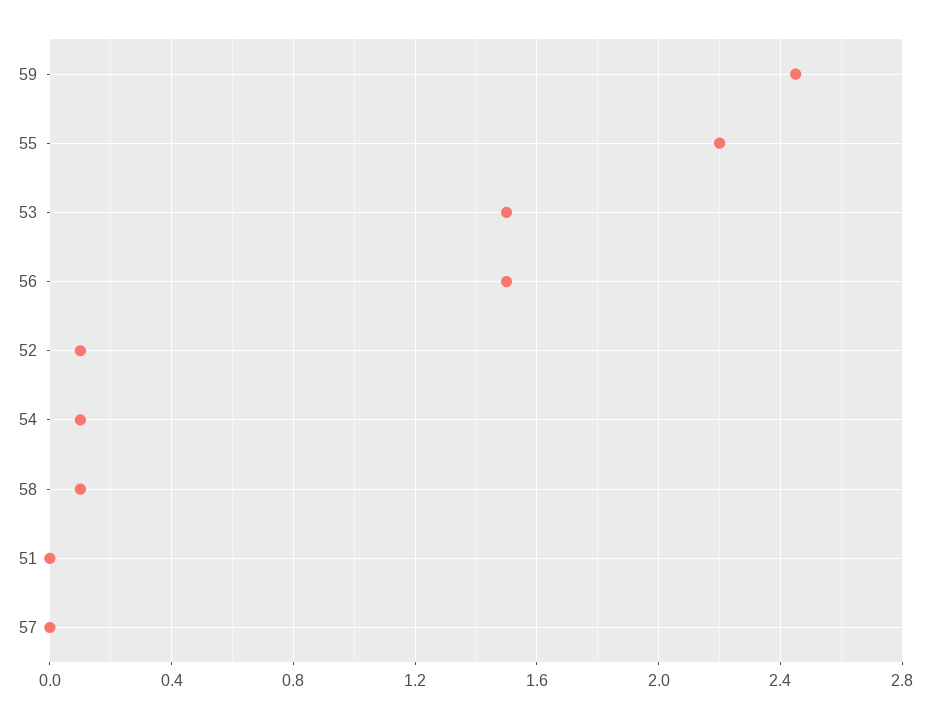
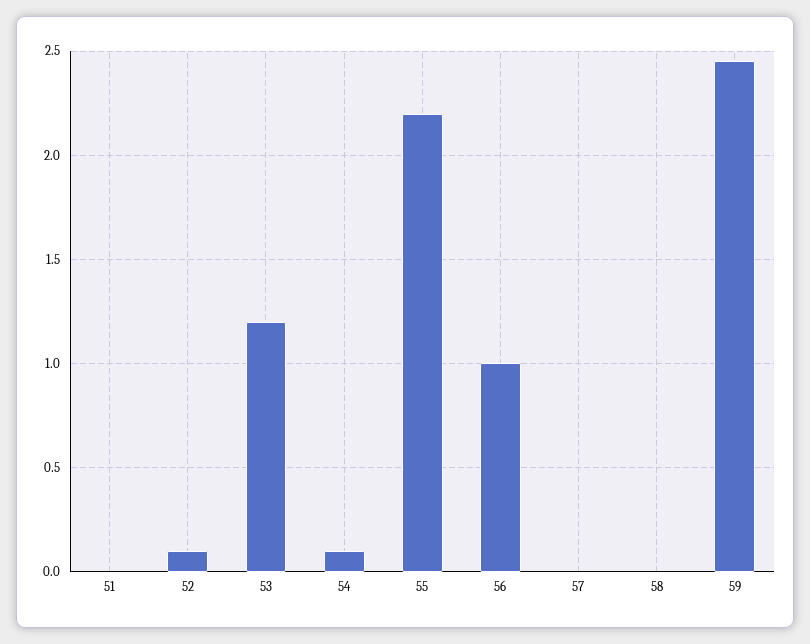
53: 1.5 -> 1.2
56: 1.5 -> 1
58: 0.1 -> 0

